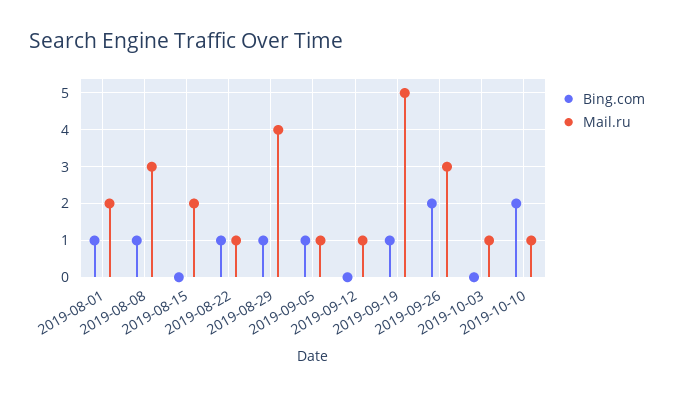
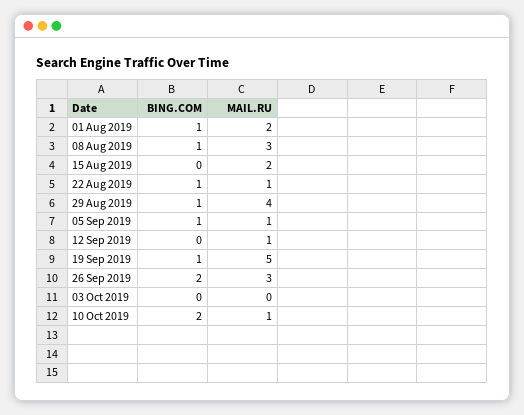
Mail.ru, 2019-10-03: 1 -> 0

